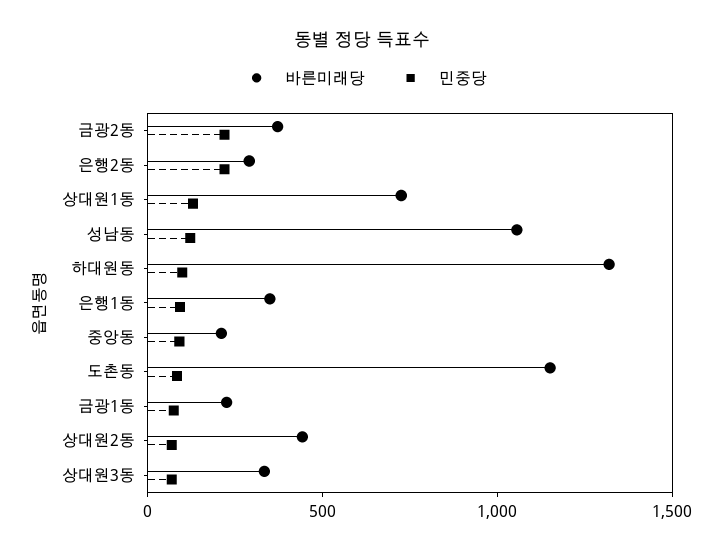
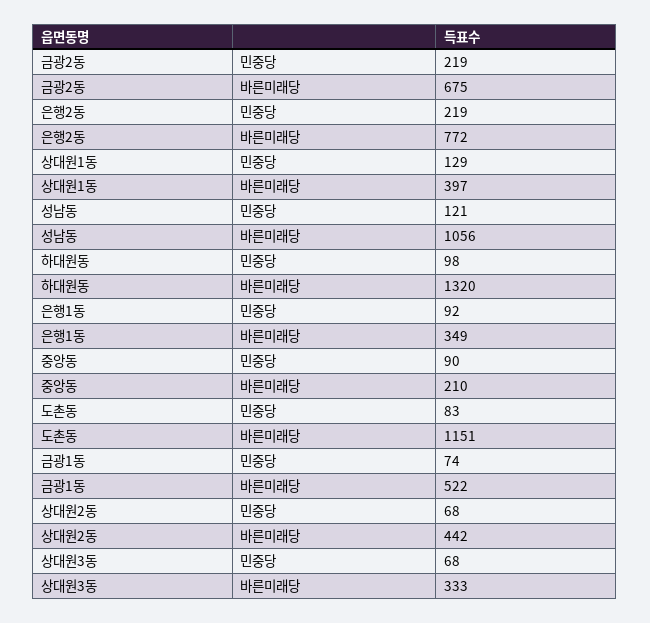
바른미래당, 금광2동: 400 -> 675
바른미래당, 은행2동: 300 -> 772
바른미래당, 상대원1동: 700 -> 397
바른미래당, 금광1동: 200 -> 522

